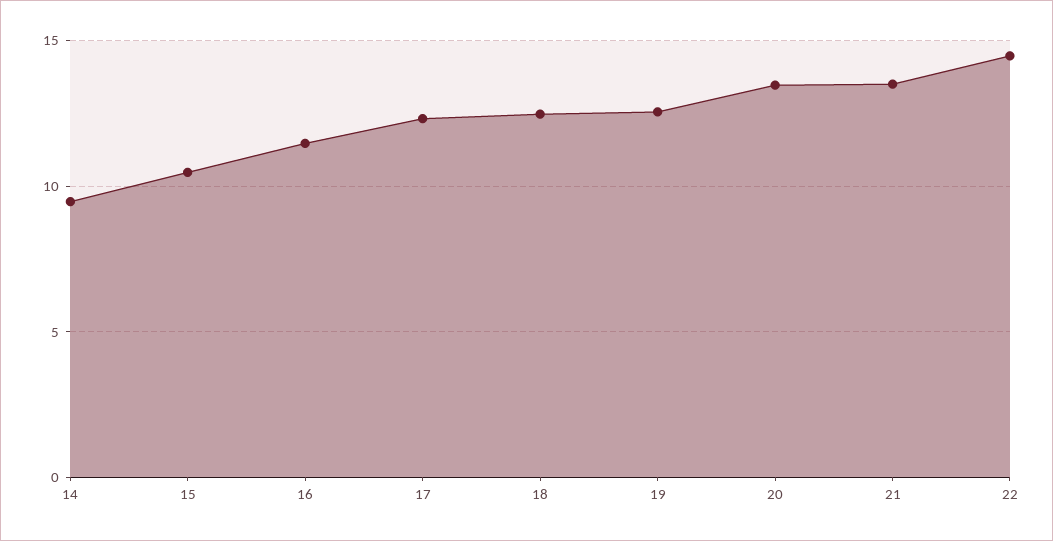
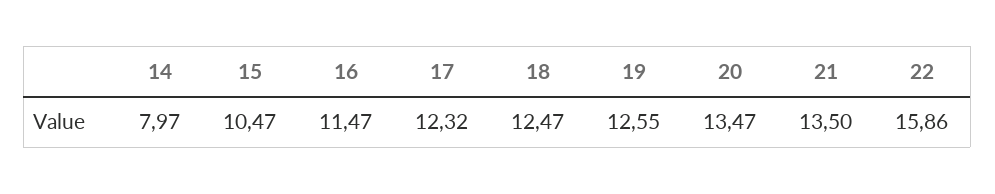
14: 9.5 -> 7.97
22: 14.5 -> 15.86

